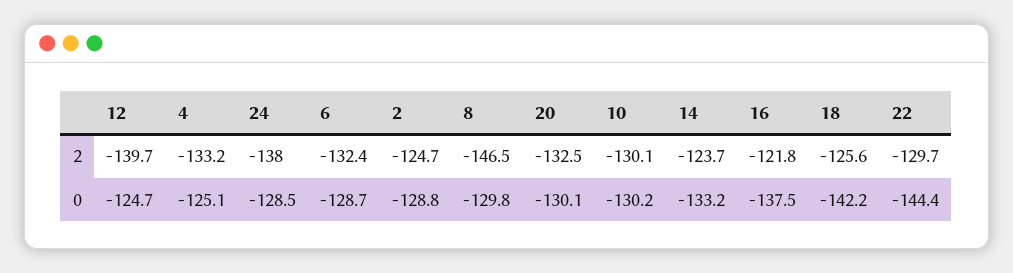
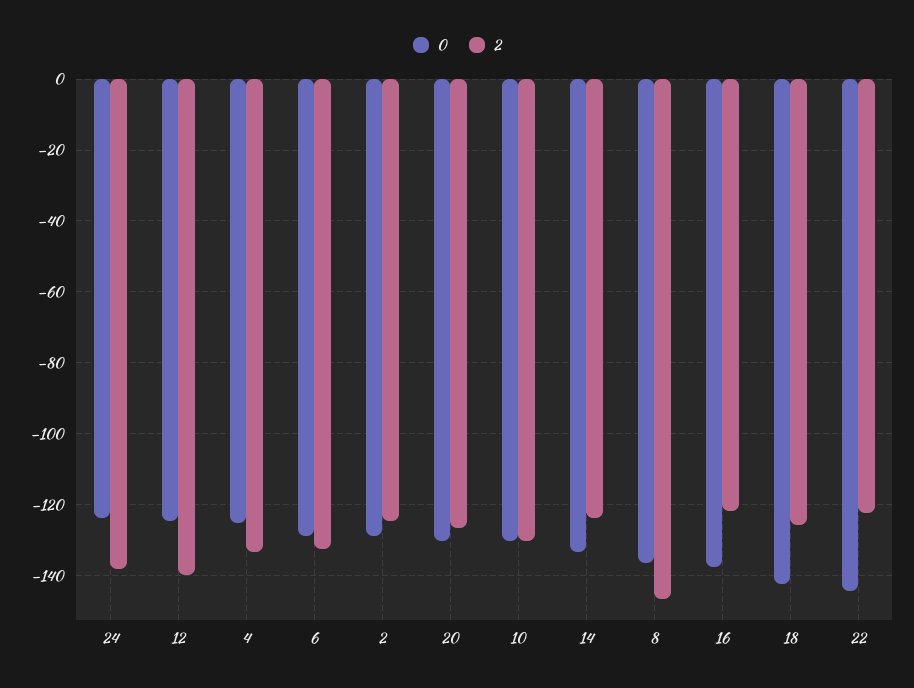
2, 20: -132.5 -> -126
2, 22: -129.7 -> -122
0, 24: -128.5 -> -124
0, 8: -129.8 -> -136

